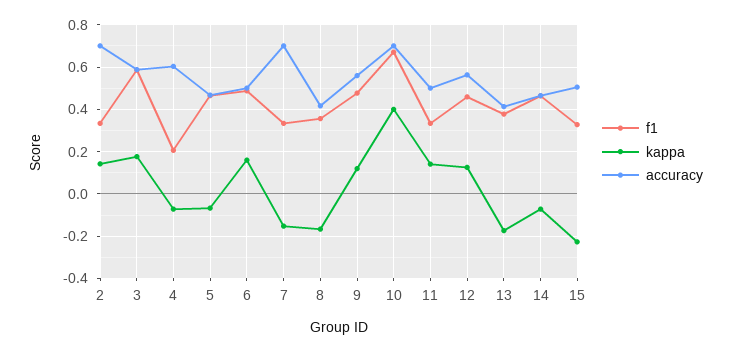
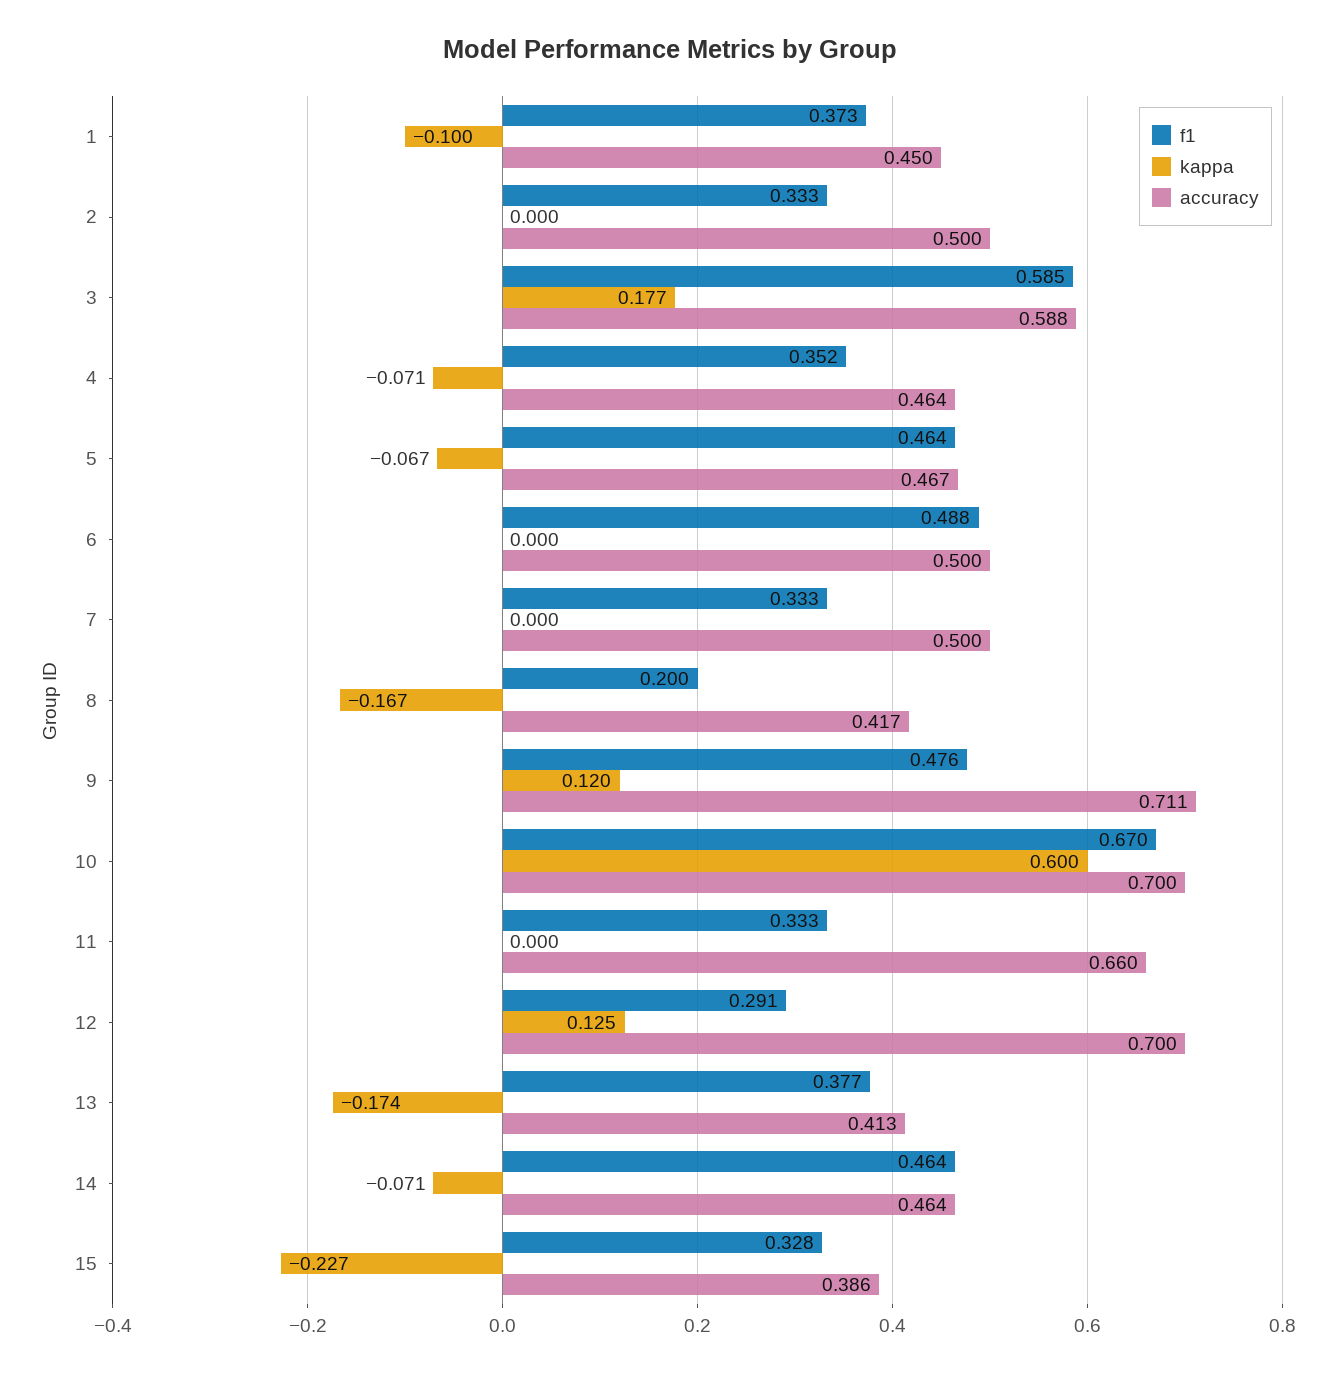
kappa, 2: 0.15 -> 0
accuracy, 2: 0.7 -> 0.5
f1, 4: 0.2 -> 0.352
accuracy, 4: 0.6 -> 0.464
kappa, 6: 0.15 -> 0
kappa, 7: -0.15 -> 0
accuracy, 7: 0.7 -> 0.5
f1, 8: 0.35 -> 0.2
accuracy, 9: 0.55 -> 0.711
kappa, 10: 0.4 -> 0.6
kappa, 11: 0.15 -> 0
accuracy, 11: 0.5 -> 0.66
f1, 12: 0.45 -> 0.291
accuracy, 12: 0.55 -> 0.7
accuracy, 15: 0.5 -> 0.386
f1, 1: none -> 0.373
kappa, 1: none -> -0.1
accuracy, 1: none -> 0.45

